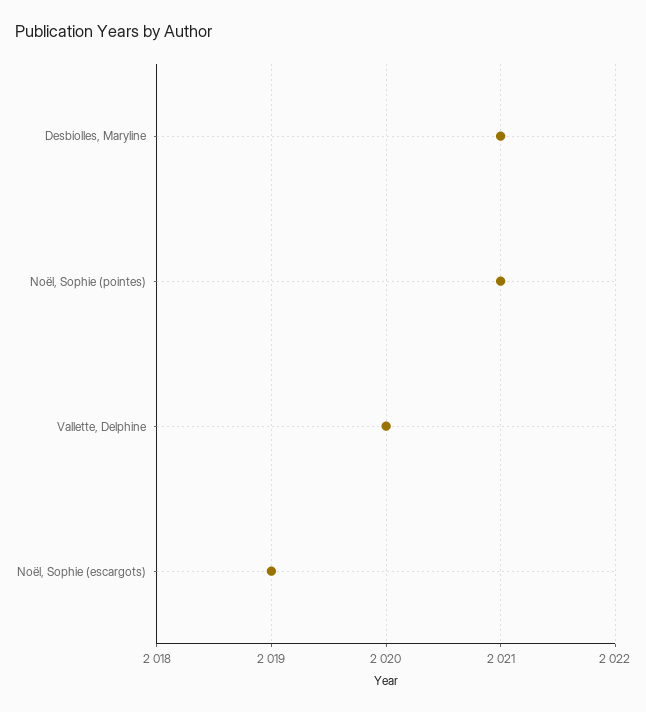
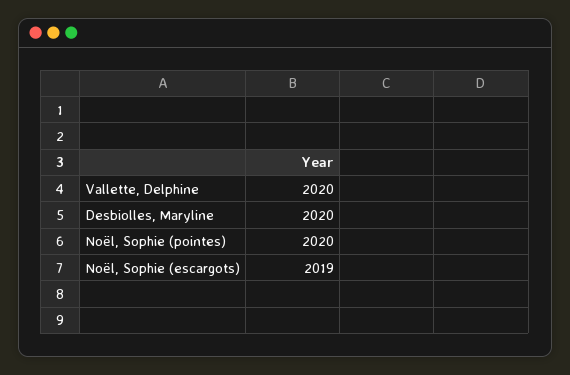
Desbiolles, Maryline: 2021 -> 2020
Noël, Sophie (pointes): 2021 -> 2020

